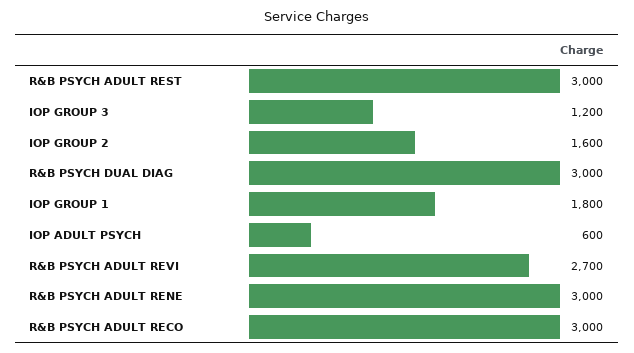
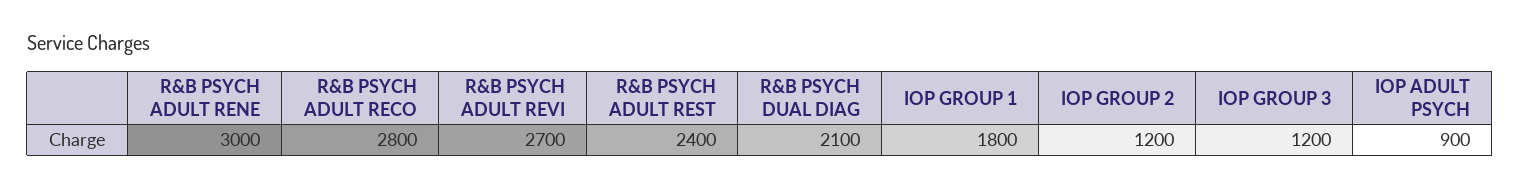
R&B PSYCH ADULT REST: 3000 -> 2400
IOP GROUP 2: 1600 -> 1200
R&B PSYCH DUAL DIAG: 3000 -> 2100
IOP ADULT PSYCH: 600 -> 900
R&B PSYCH ADULT RECO: 3000 -> 2800

